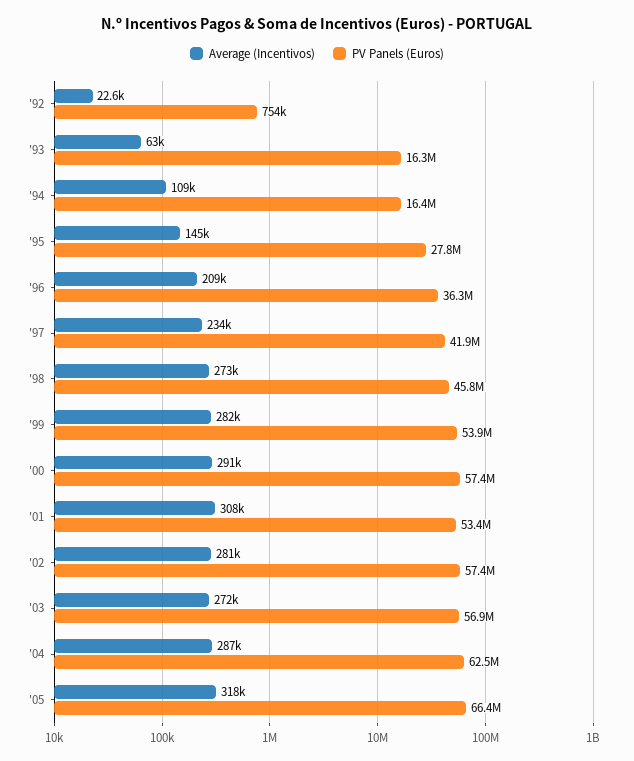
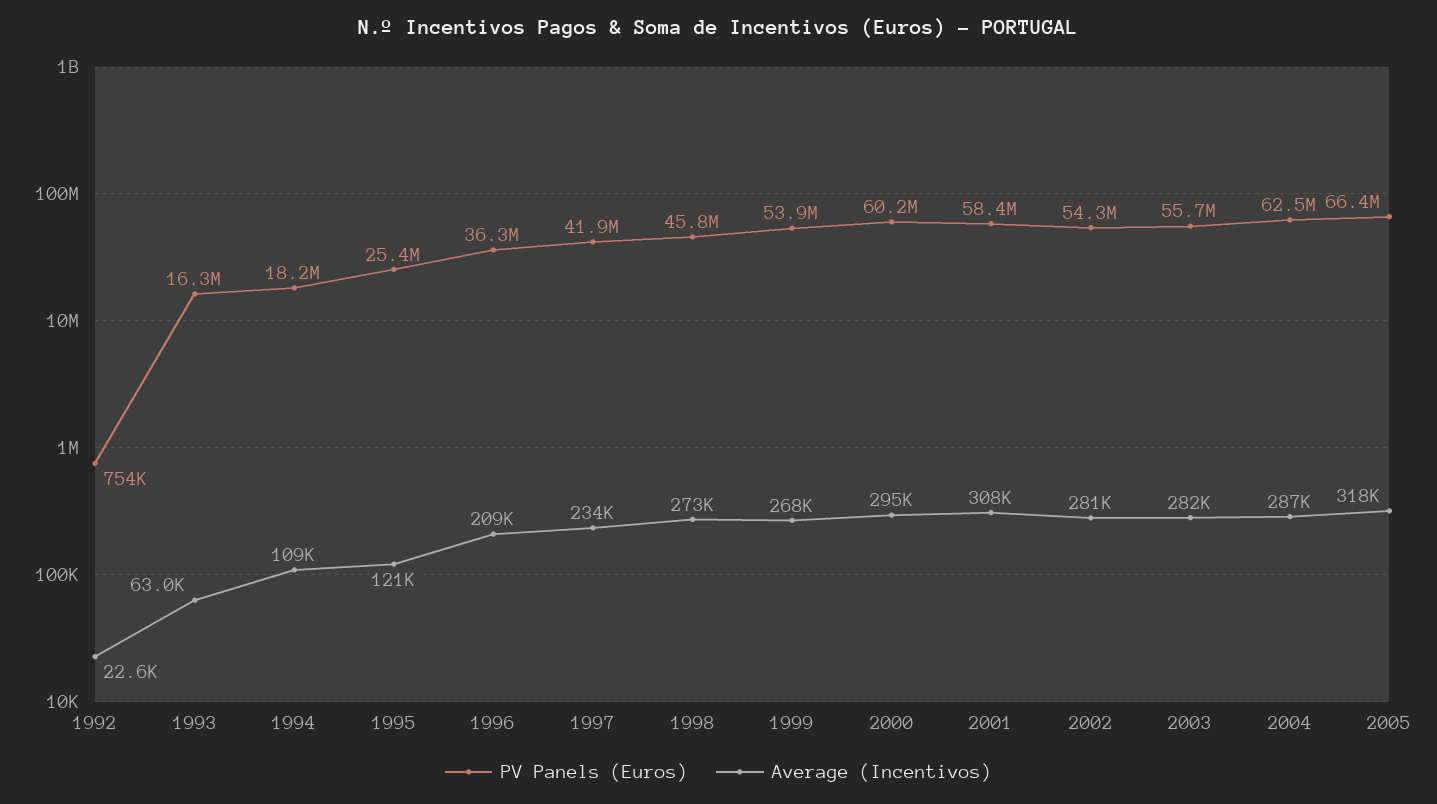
PV Panels (Euros), '94: 16400000 -> 18200000
Average (Incentivos), '95: 145000 -> 121000
PV Panels (Euros), '95: 27800000 -> 25400000
Average (Incentivos), '99: 282000 -> 268000
Average (Incentivos), '00: 291000 -> 295000
PV Panels (Euros), '00: 57400000 -> 60200000
PV Panels (Euros), '01: 53400000 -> 58400000
PV Panels (Euros), '02: 57400000 -> 54300000
Average (Incentivos), '03: 272000 -> 282000
PV Panels (Euros), '03: 56900000 -> 55700000

